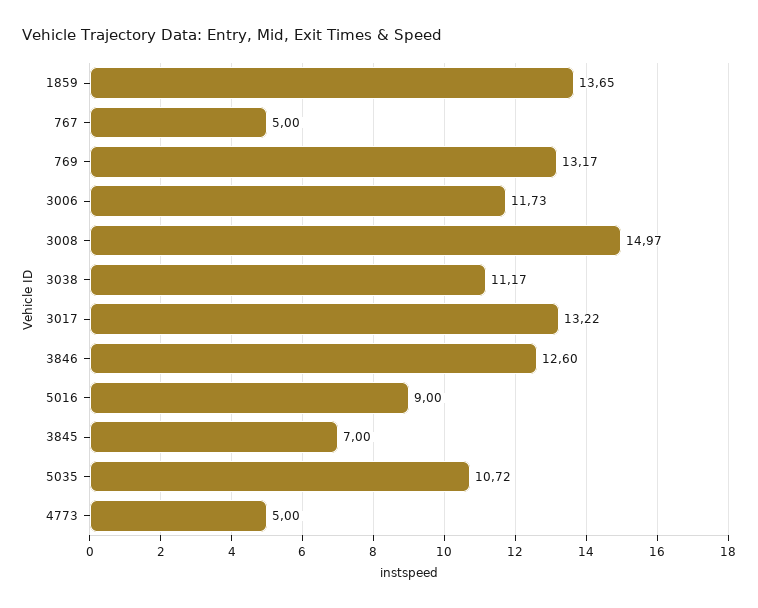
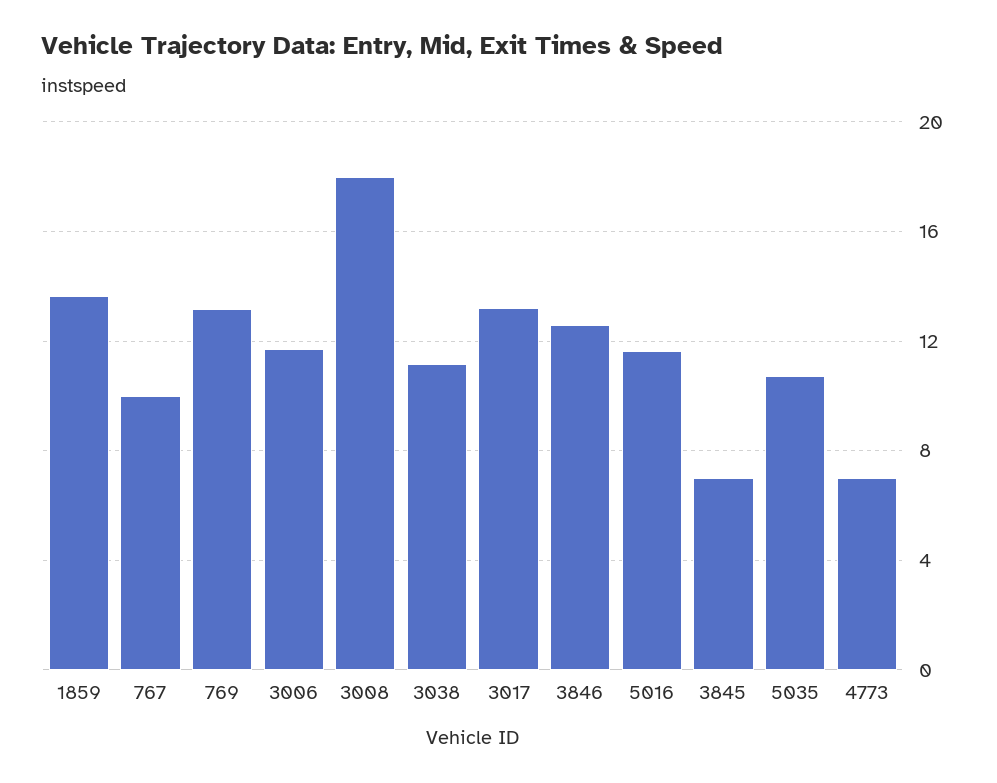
767: 5 -> 10
3008: 14.97 -> 18
5016: 9 -> 11.5
4773: 5 -> 7

